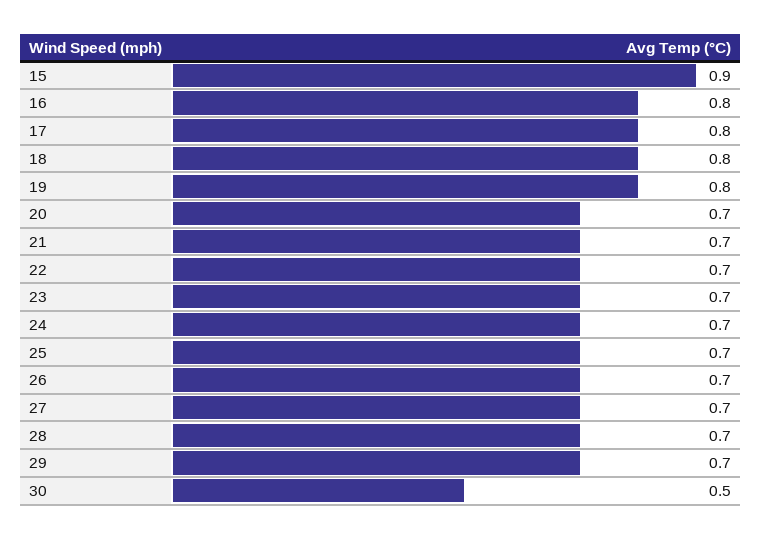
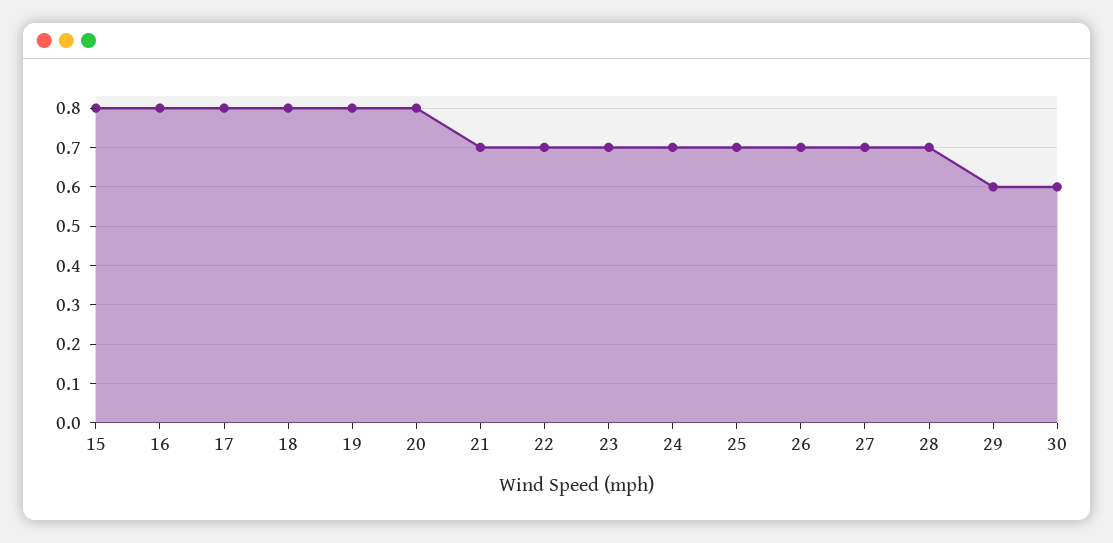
15: 0.9 -> 0.8
20: 0.7 -> 0.8
29: 0.7 -> 0.6
30: 0.5 -> 0.6

